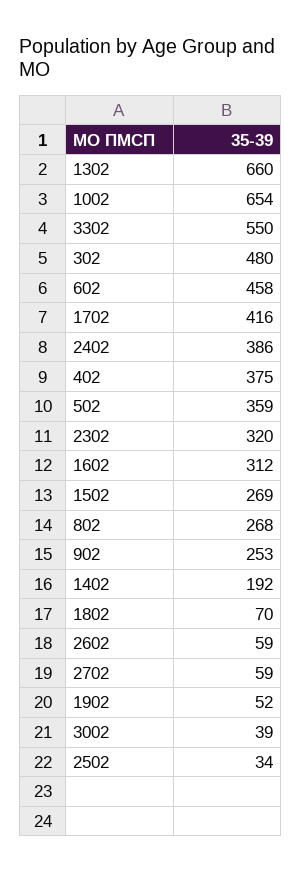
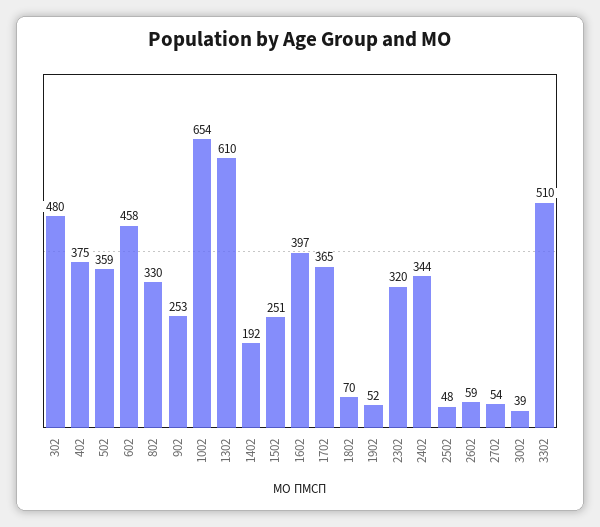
1302: 660 -> 610
3302: 550 -> 510
1702: 416 -> 365
2402: 386 -> 344
1602: 312 -> 397
1502: 269 -> 251
802: 268 -> 330
2702: 59 -> 54
2502: 34 -> 48

